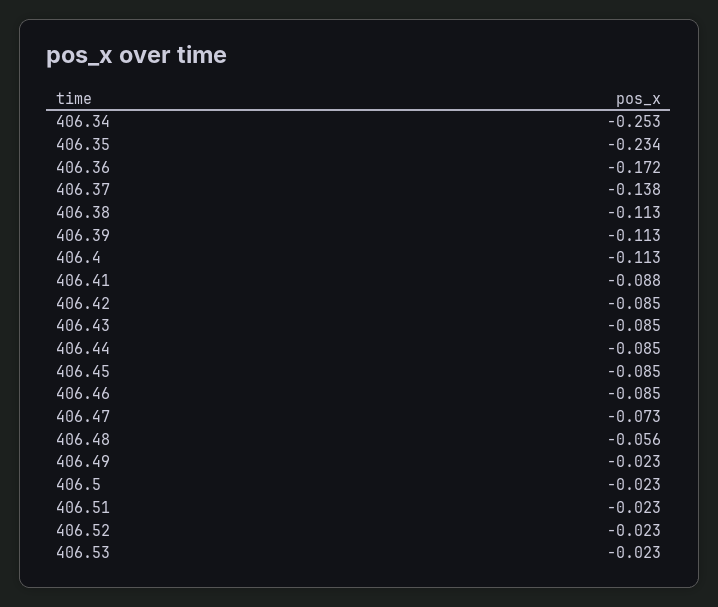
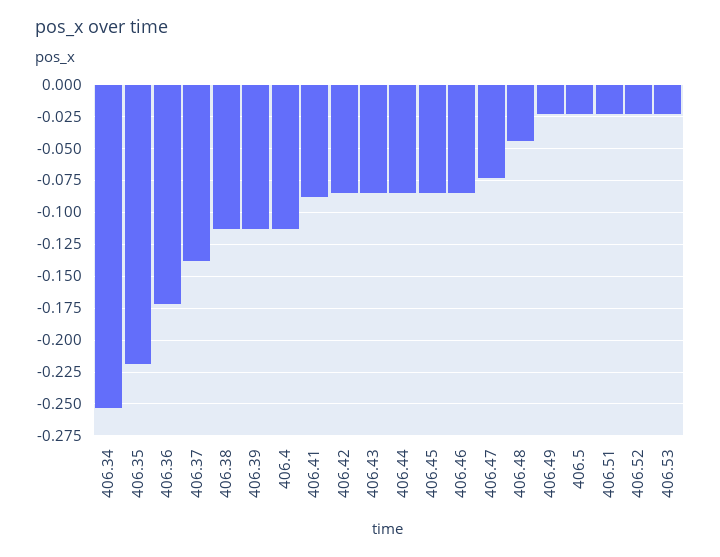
406.35: -0.234 -> -0.22
406.48: -0.056 -> -0.045

